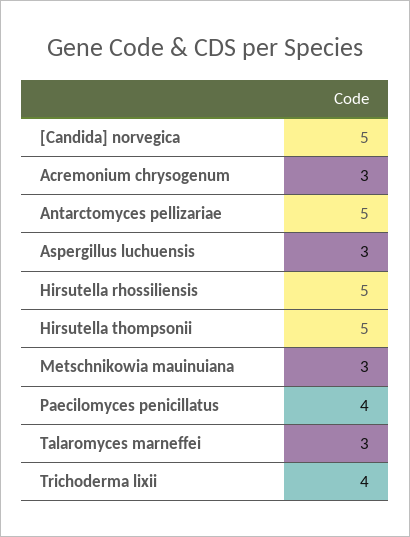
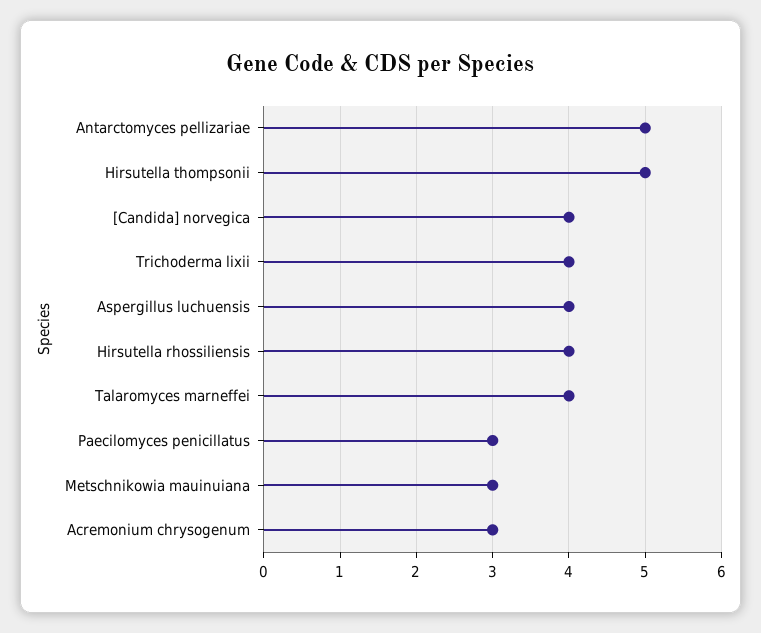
[Candida] norvegica: 5 -> 4
Aspergillus luchuensis: 3 -> 4
Hirsutella rhossiliensis: 5 -> 4
Paecilomyces penicillatus: 4 -> 3
Talaromyces marneffei: 3 -> 4

